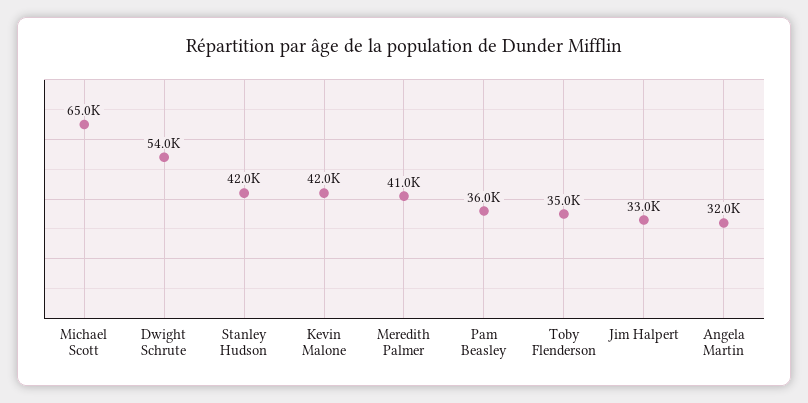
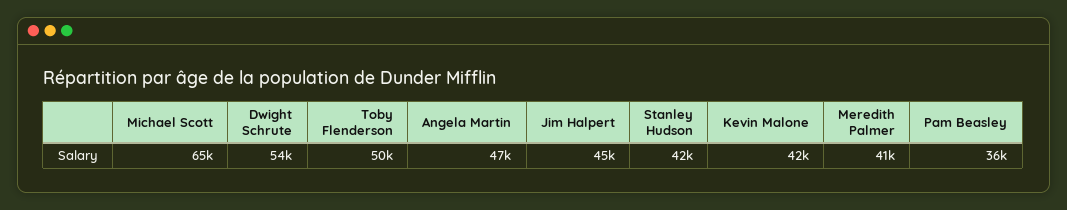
Toby Flenderson: 35000 -> 50000
Jim Halpert: 33000 -> 45000
Angela Martin: 32000 -> 47000

